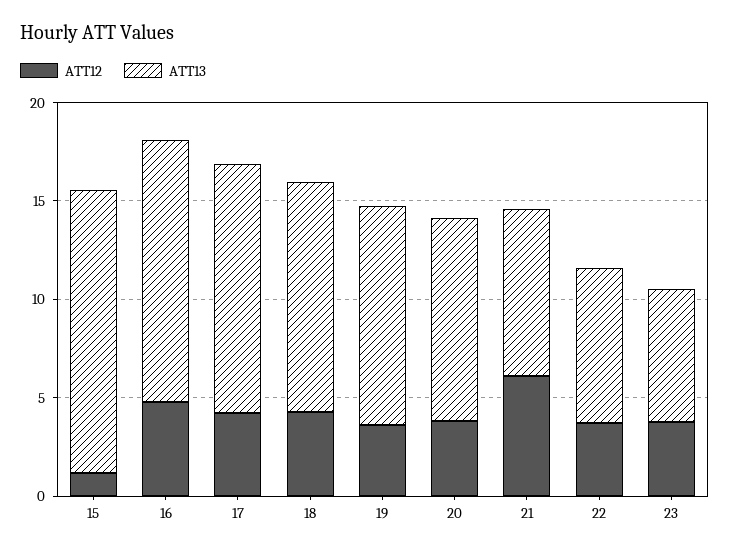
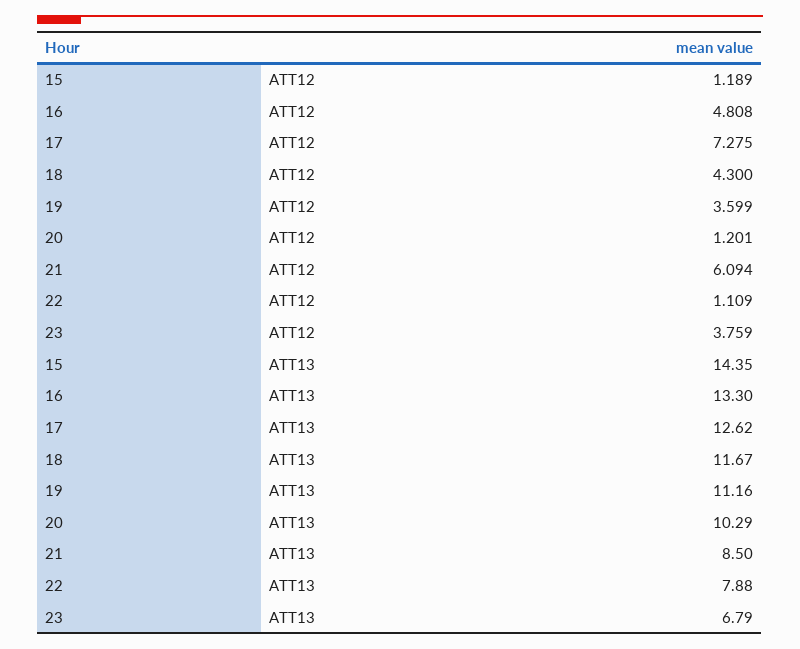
ATT12, 17: 4 -> 7.275
ATT12, 20: 4 -> 1.201
ATT12, 22: 4 -> 1.109

